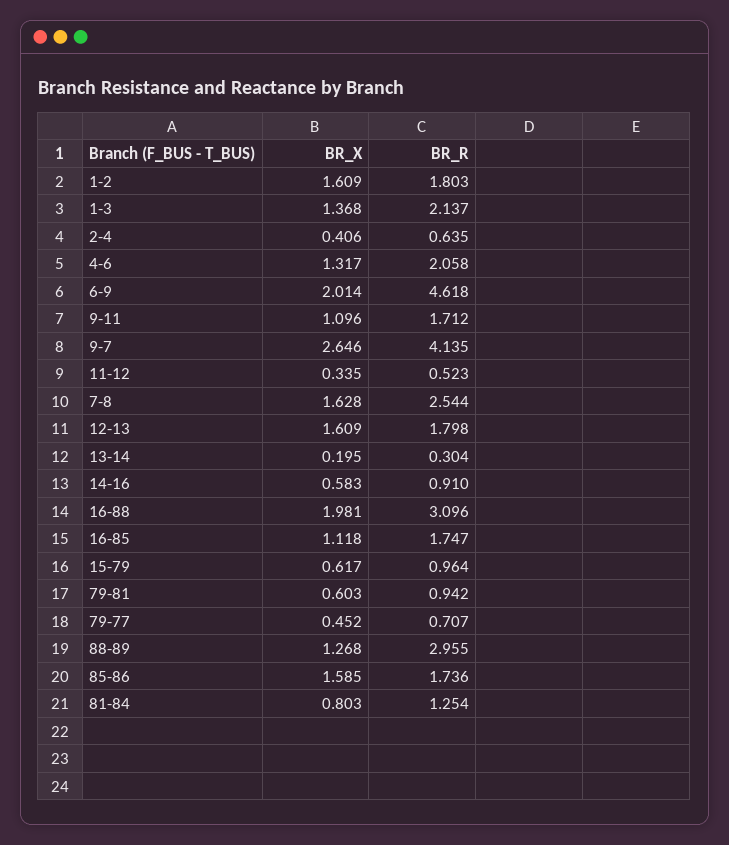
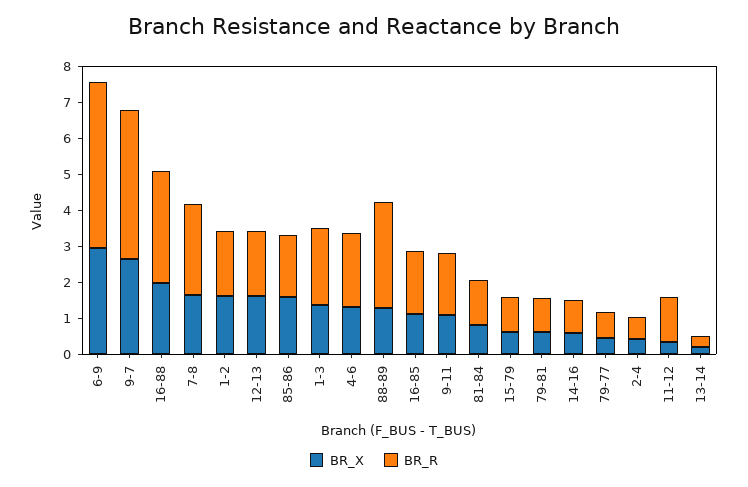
BR_X, 6-9: 2.014 -> 3
BR_R, 11-12: 0.523 -> 1.25

